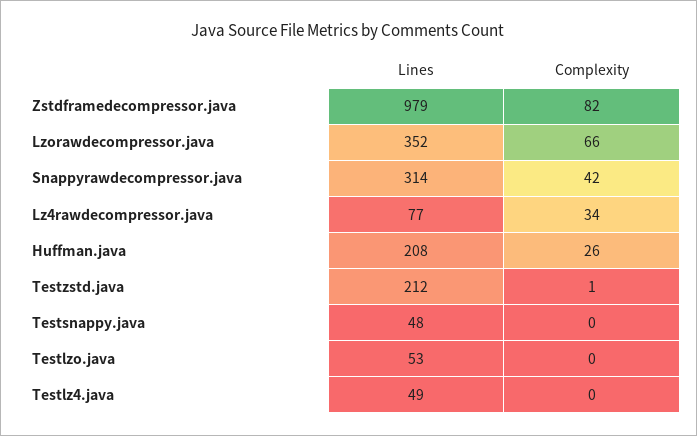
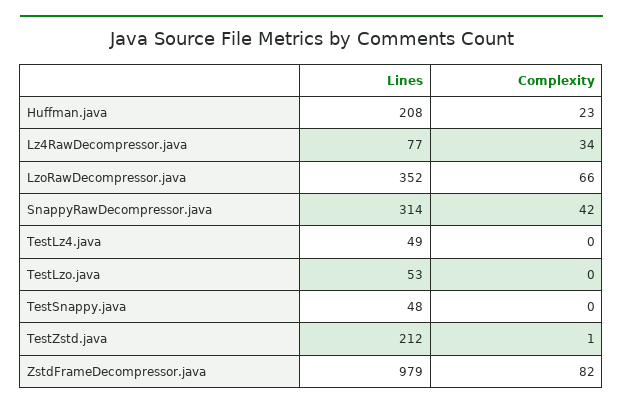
Complexity, Huffman.java: 26 -> 23

